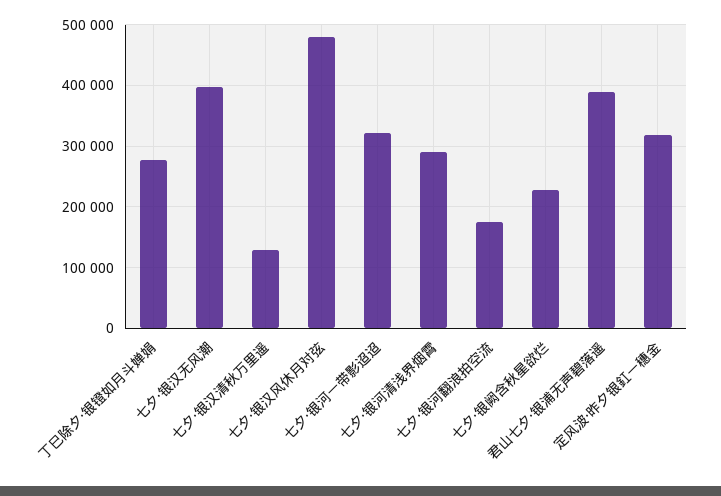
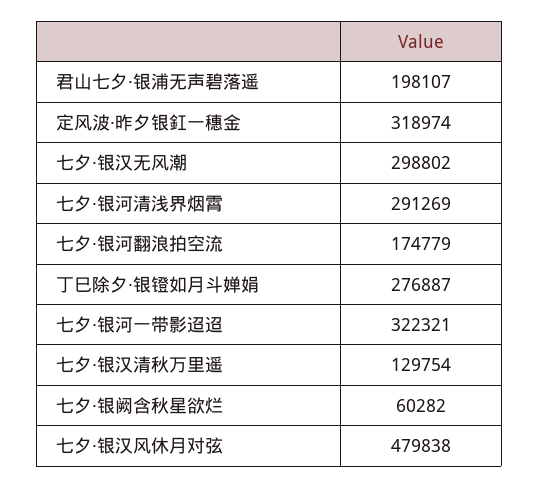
七夕·银汉无风潮: 400000 -> 298802
七夕·银阙含秋星欲烂: 230000 -> 60282
君山七夕·银浦无声碧落遥: 390000 -> 198107

